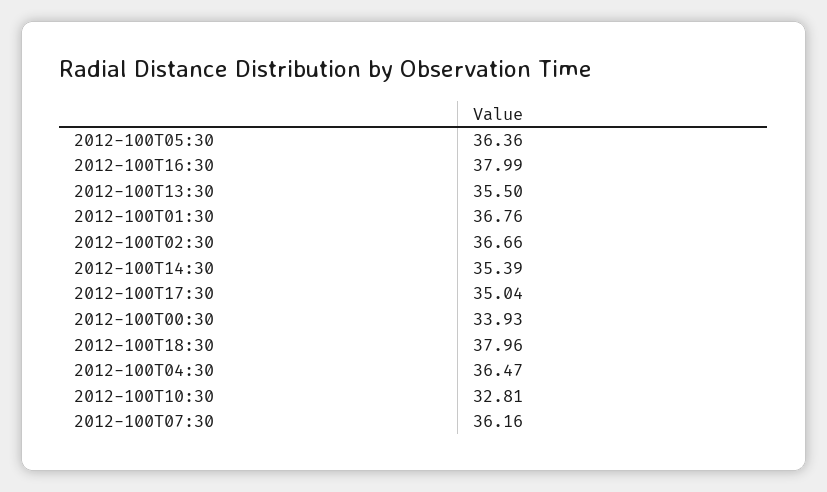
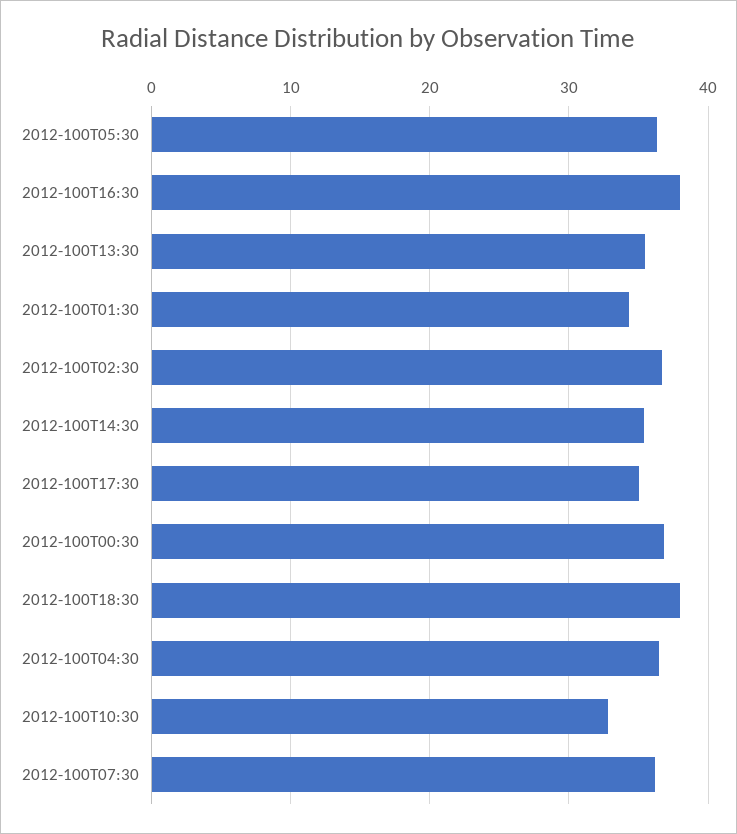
2012-100T01:30: 36.76 -> 34
2012-100T00:30: 33.93 -> 37

